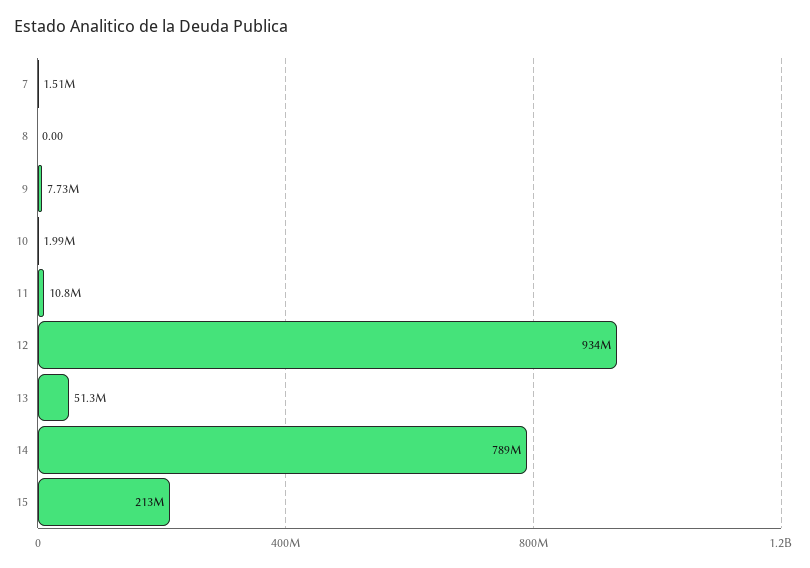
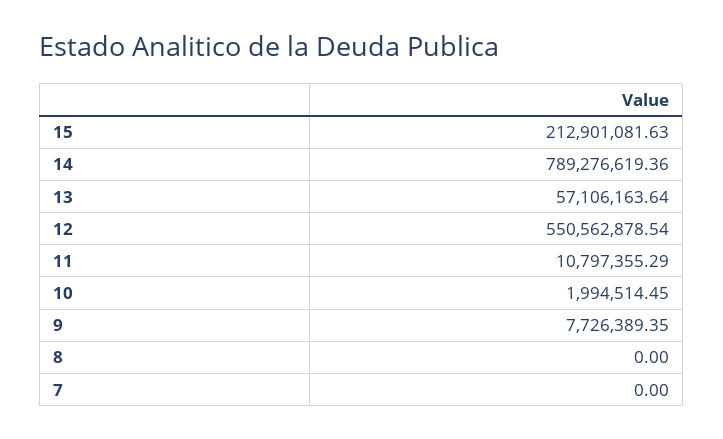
7: 1510000 -> 0
12: 934000000 -> 550562878.54
13: 51300000 -> 57106163.64

